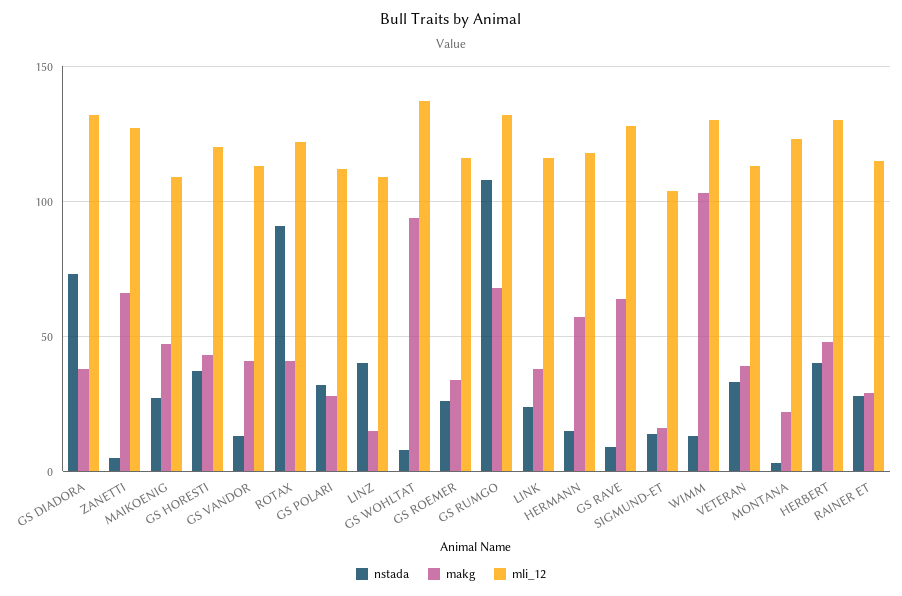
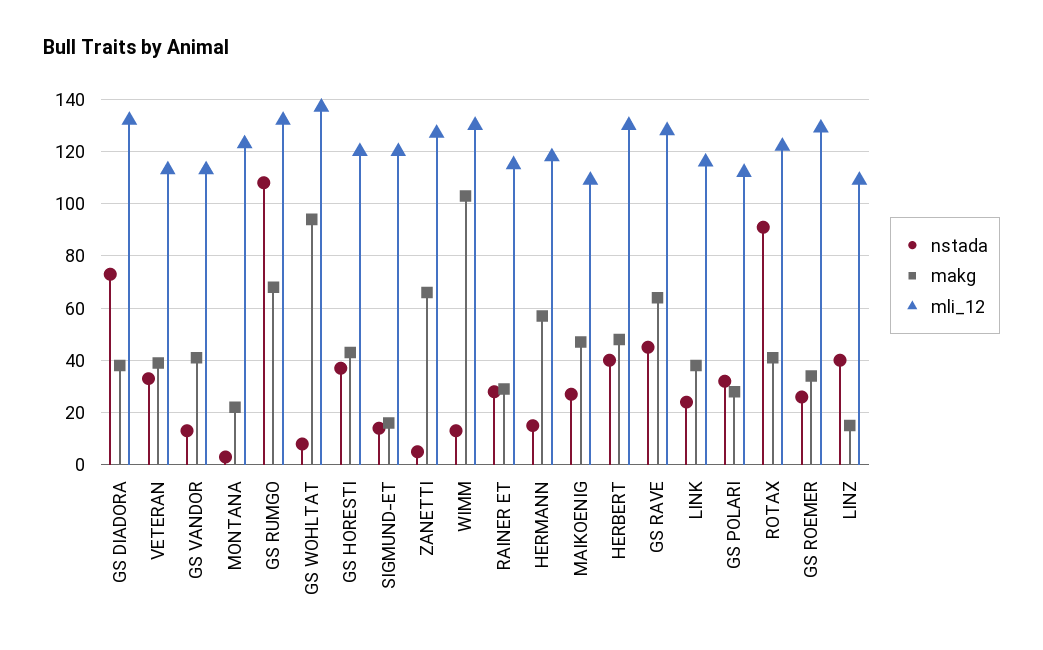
mli_12, GS ROEMER: 115 -> 130
nstada, GS RAVE: 10 -> 45
mli_12, SIGMUND-ET: 105 -> 120

